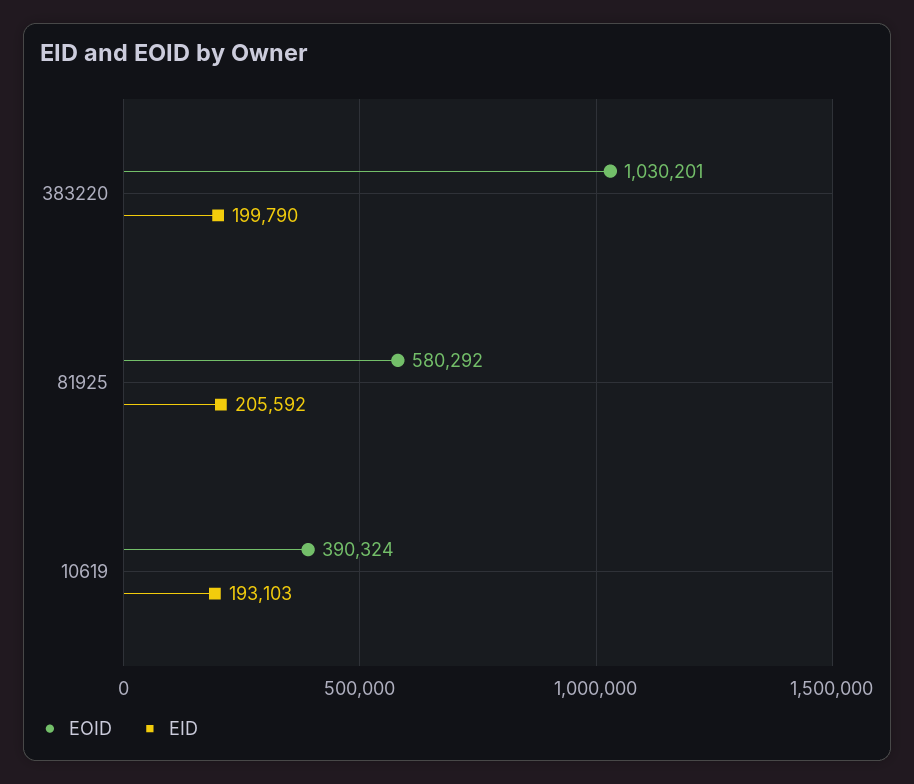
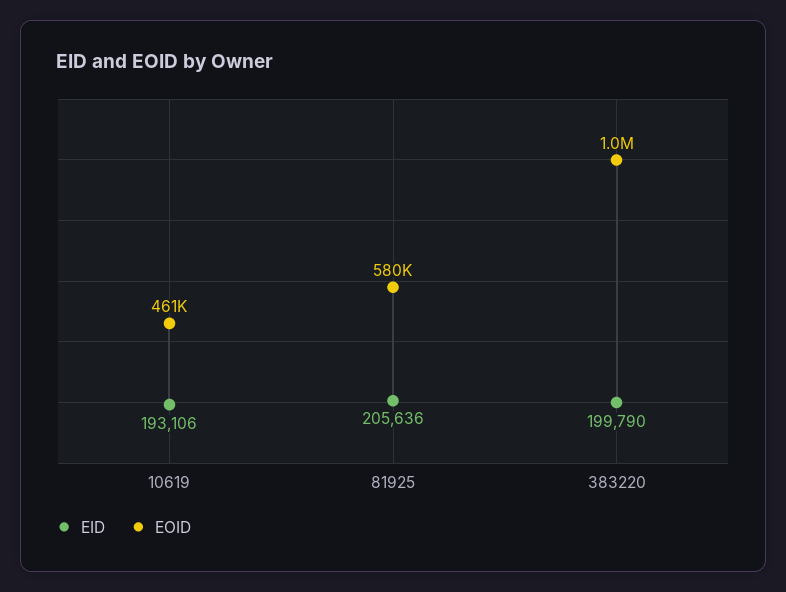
EID, 81925: 205592 -> 205636
EOID, 10619: 390324 -> 461000
EID, 10619: 193103 -> 193106

